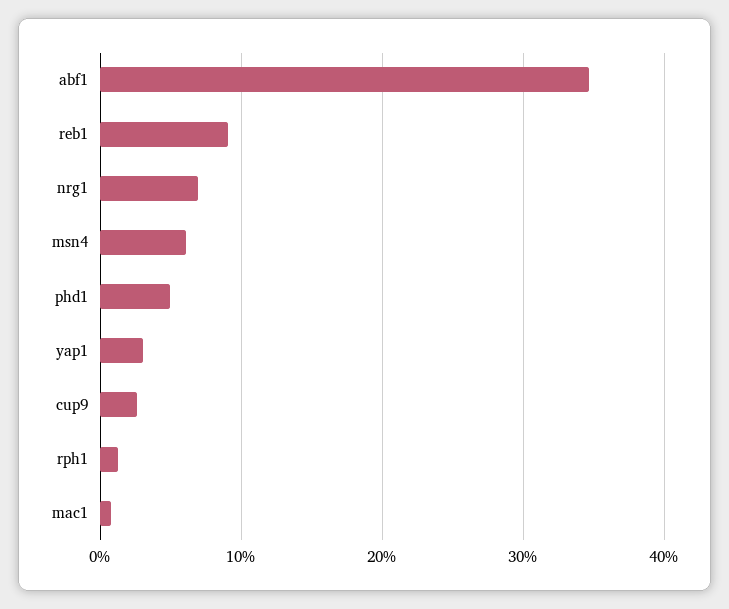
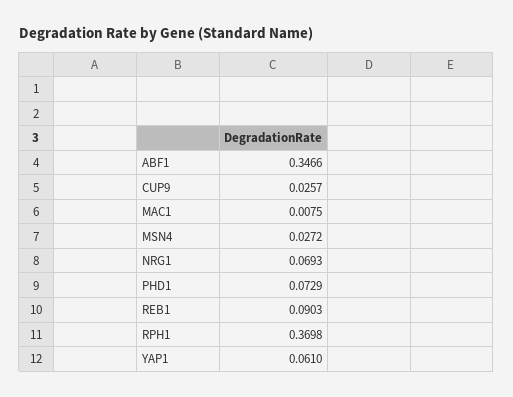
msn4: 0.06 -> 0.0272
phd1: 0.05 -> 0.0729
yap1: 0.03 -> 0.061
rph1: 0.01 -> 0.3698

